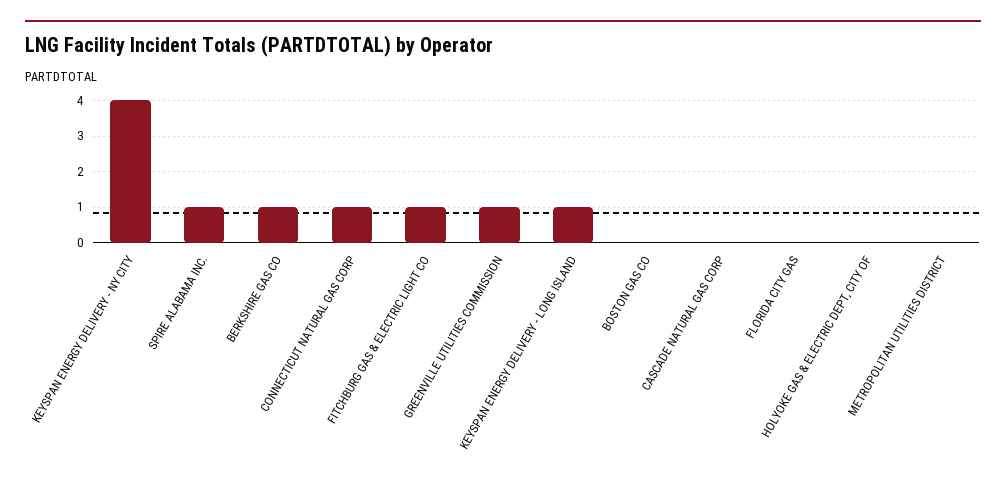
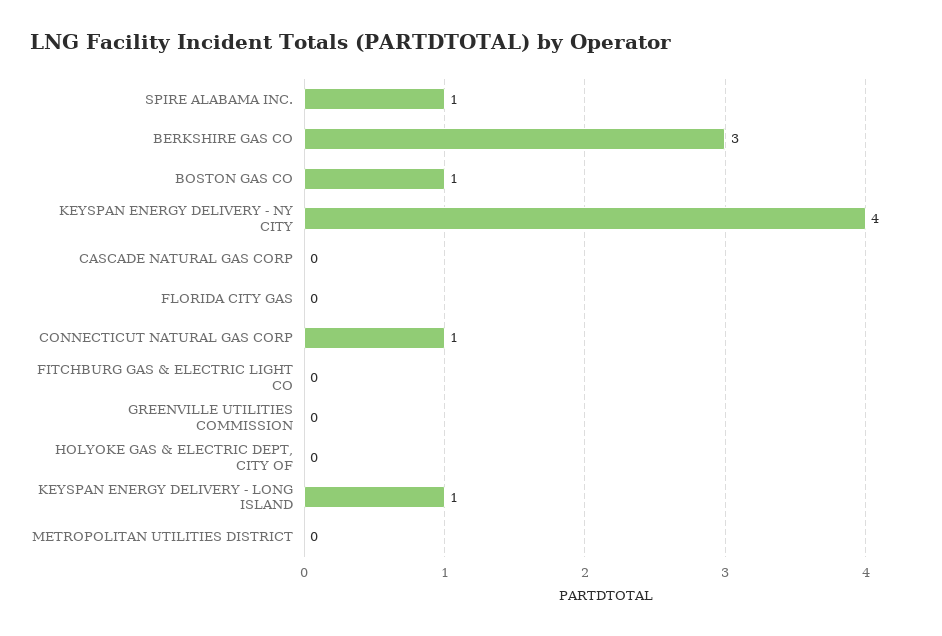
BERKSHIRE GAS CO: 1 -> 3
FITCHBURG GAS & ELECTRIC LIGHT CO: 1 -> 0
GREENVILLE UTILITIES COMMISSION: 1 -> 0
BOSTON GAS CO: 0 -> 1

